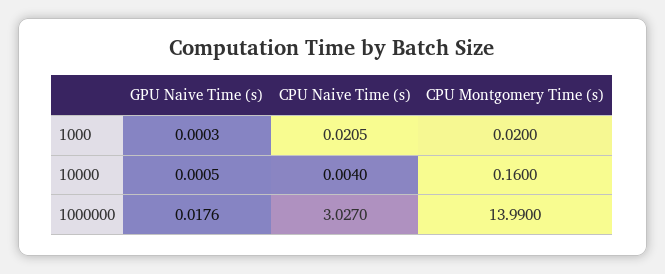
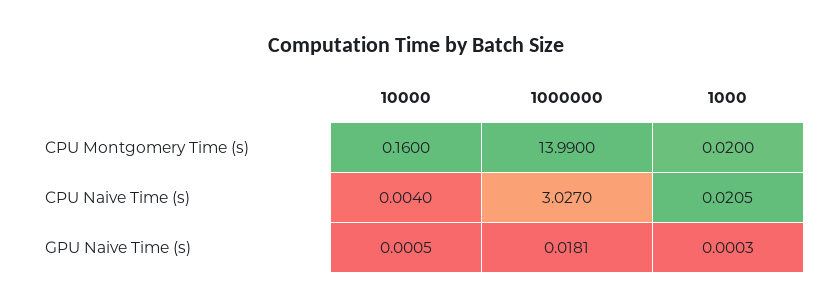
GPU Naive Time (s), 1000000: 0.0176 -> 0.0181

